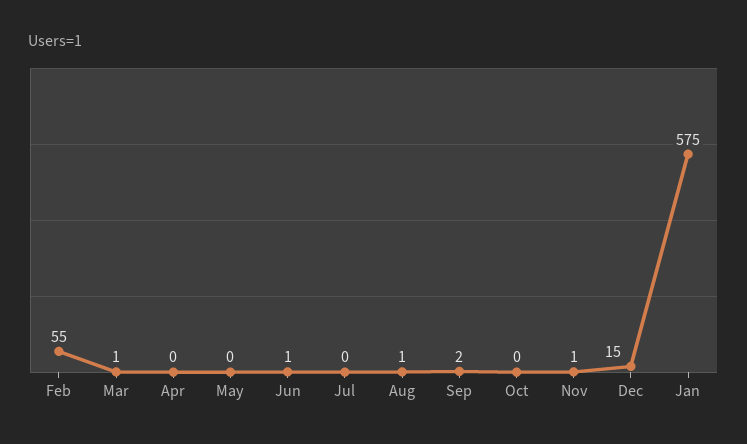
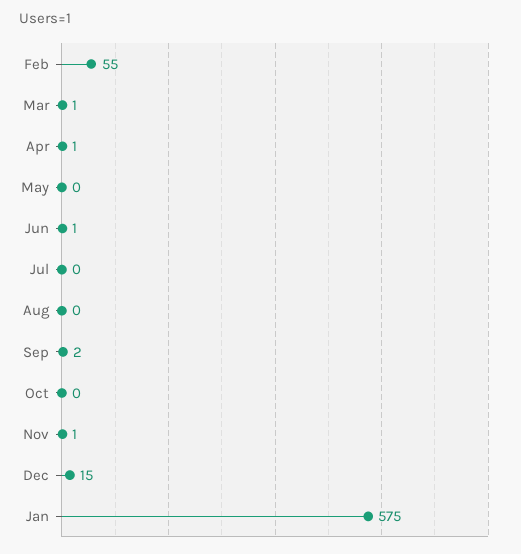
Apr: 0 -> 1
Aug: 1 -> 0

